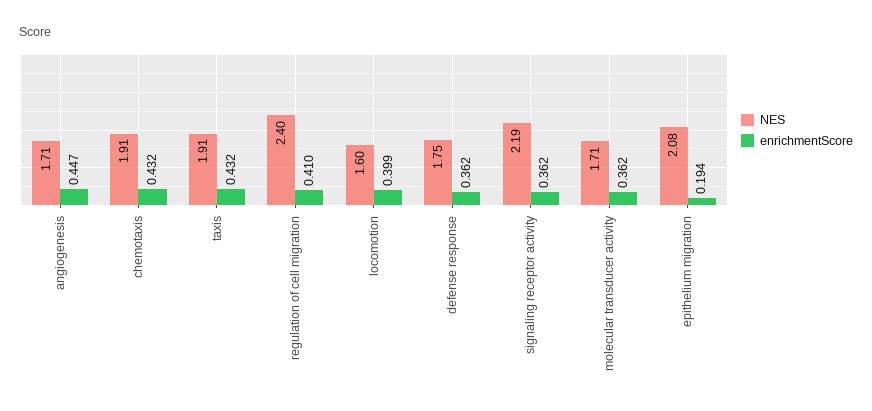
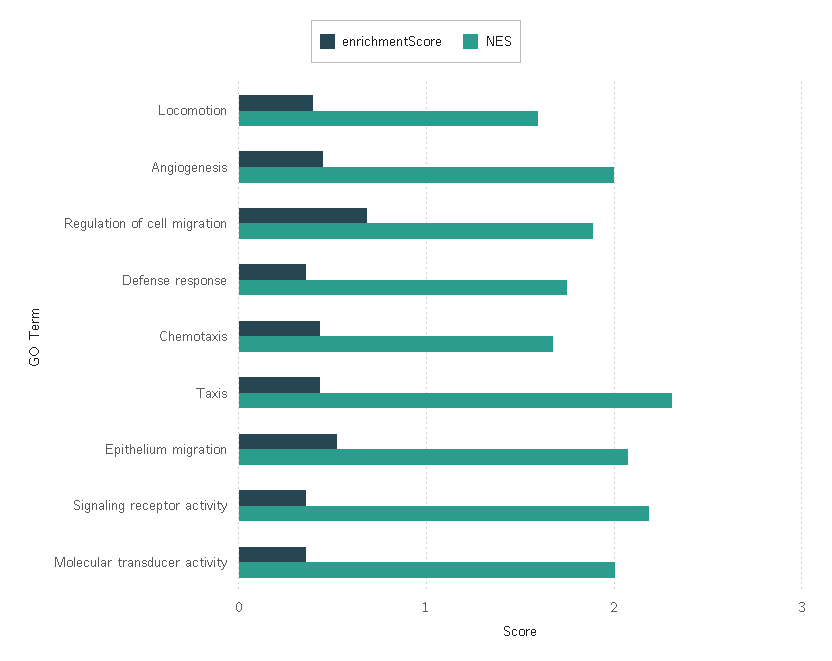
NES, angiogenesis: 1.71 -> 2
NES, chemotaxis: 1.91 -> 1.7
NES, taxis: 1.91 -> 2.3
NES, regulation of cell migration: 2.4 -> 1.9
enrichmentScore, regulation of cell migration: 0.41 -> 0.7
NES, molecular transducer activity: 1.71 -> 2
enrichmentScore, epithelium migration: 0.194 -> 0.5

